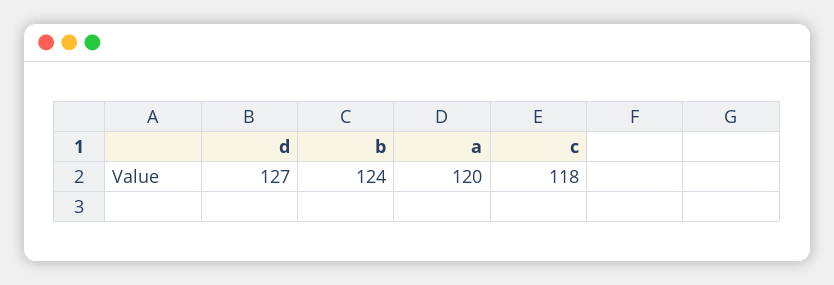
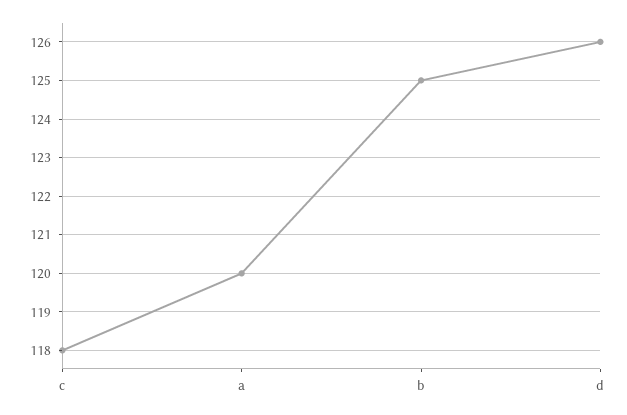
d: 127 -> 126
b: 124 -> 125

